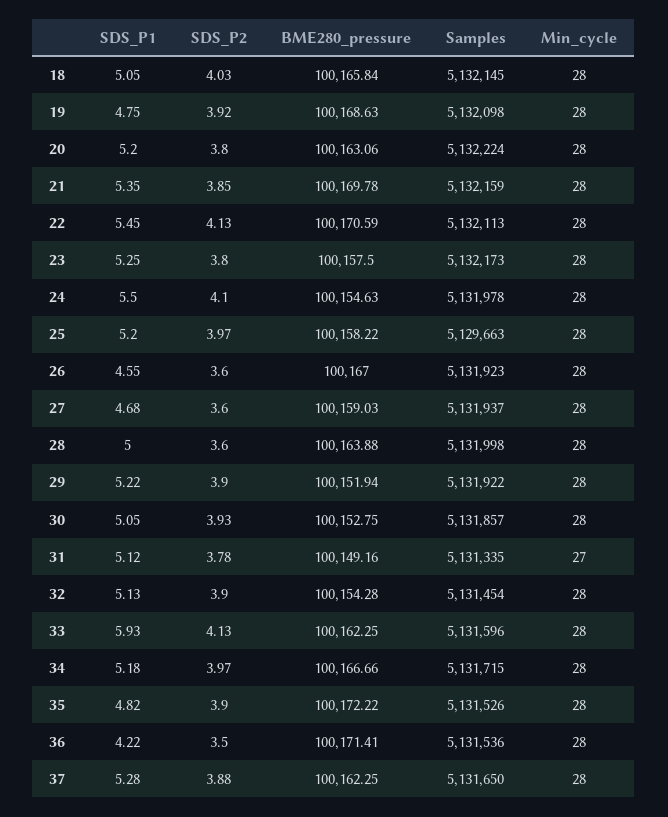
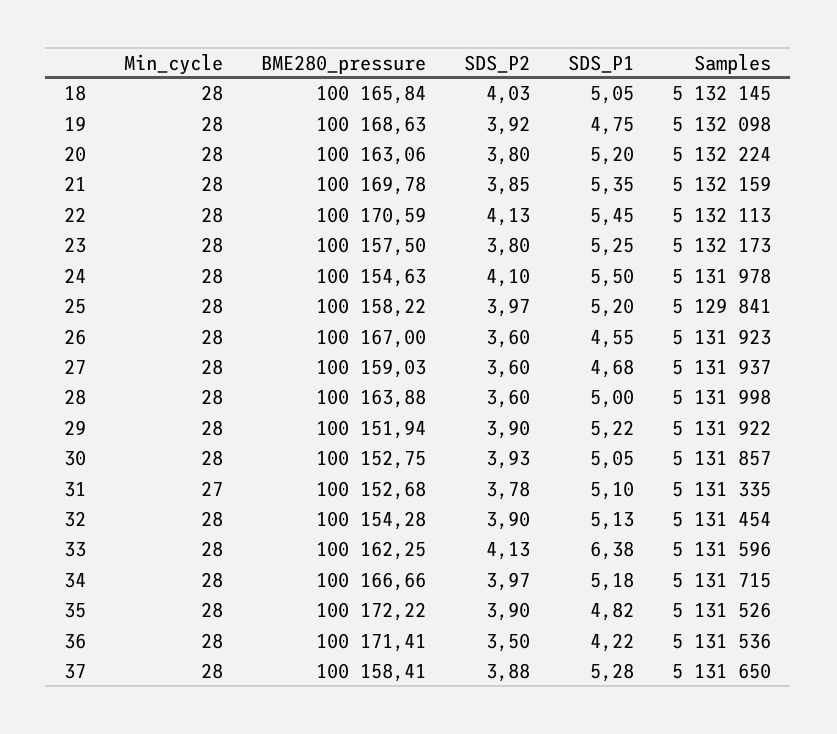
Samples, 25: 5129663 -> 5129841
SDS_P1, 31: 5.12 -> 5.1
BME280_pressure, 31: 100149.16 -> 100152.68
SDS_P1, 33: 5.93 -> 6.38
BME280_pressure, 37: 100162.25 -> 100158.41

